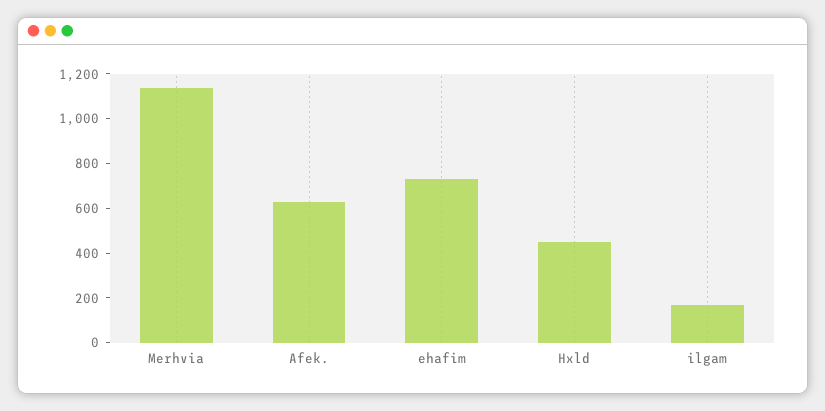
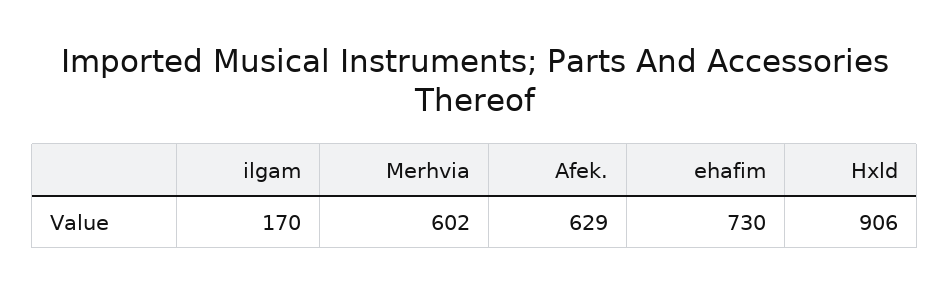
Merhvia: 1150 -> 602
Hxld: 450 -> 906

